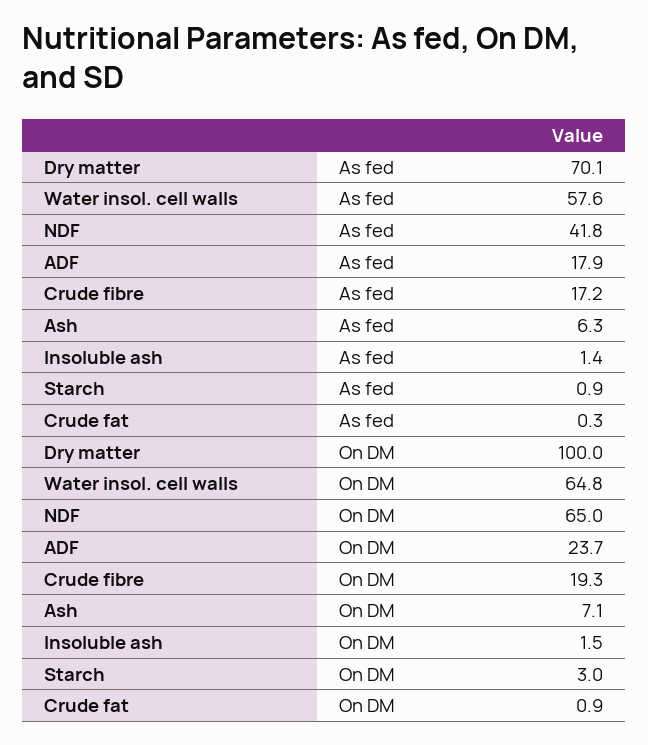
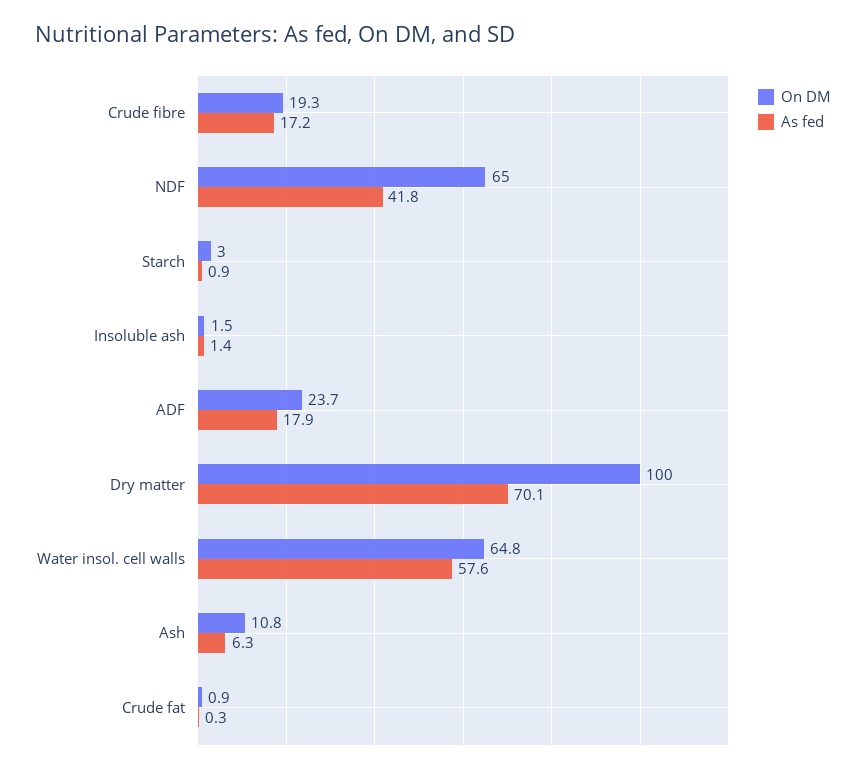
On DM, Ash: 7.1 -> 10.8

